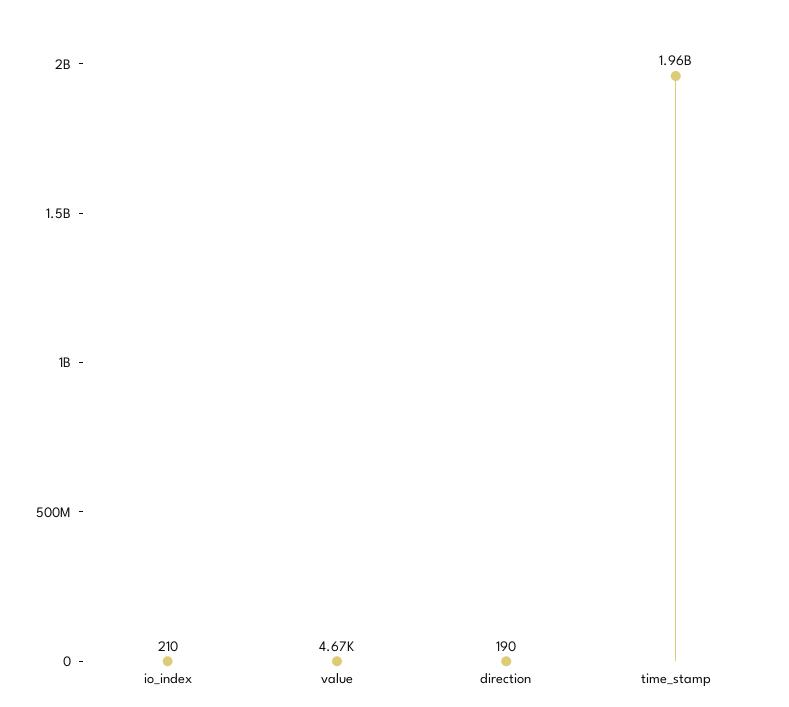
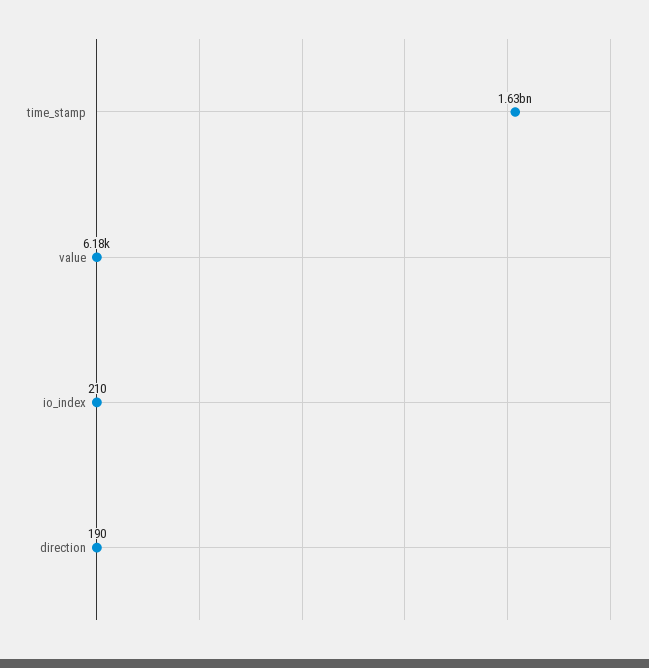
value: 4670 -> 6180
time_stamp: 1960000000 -> 1630000000

